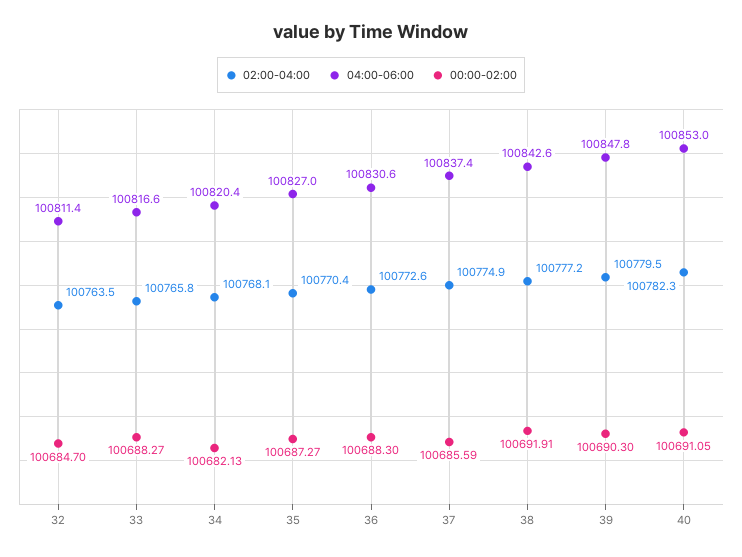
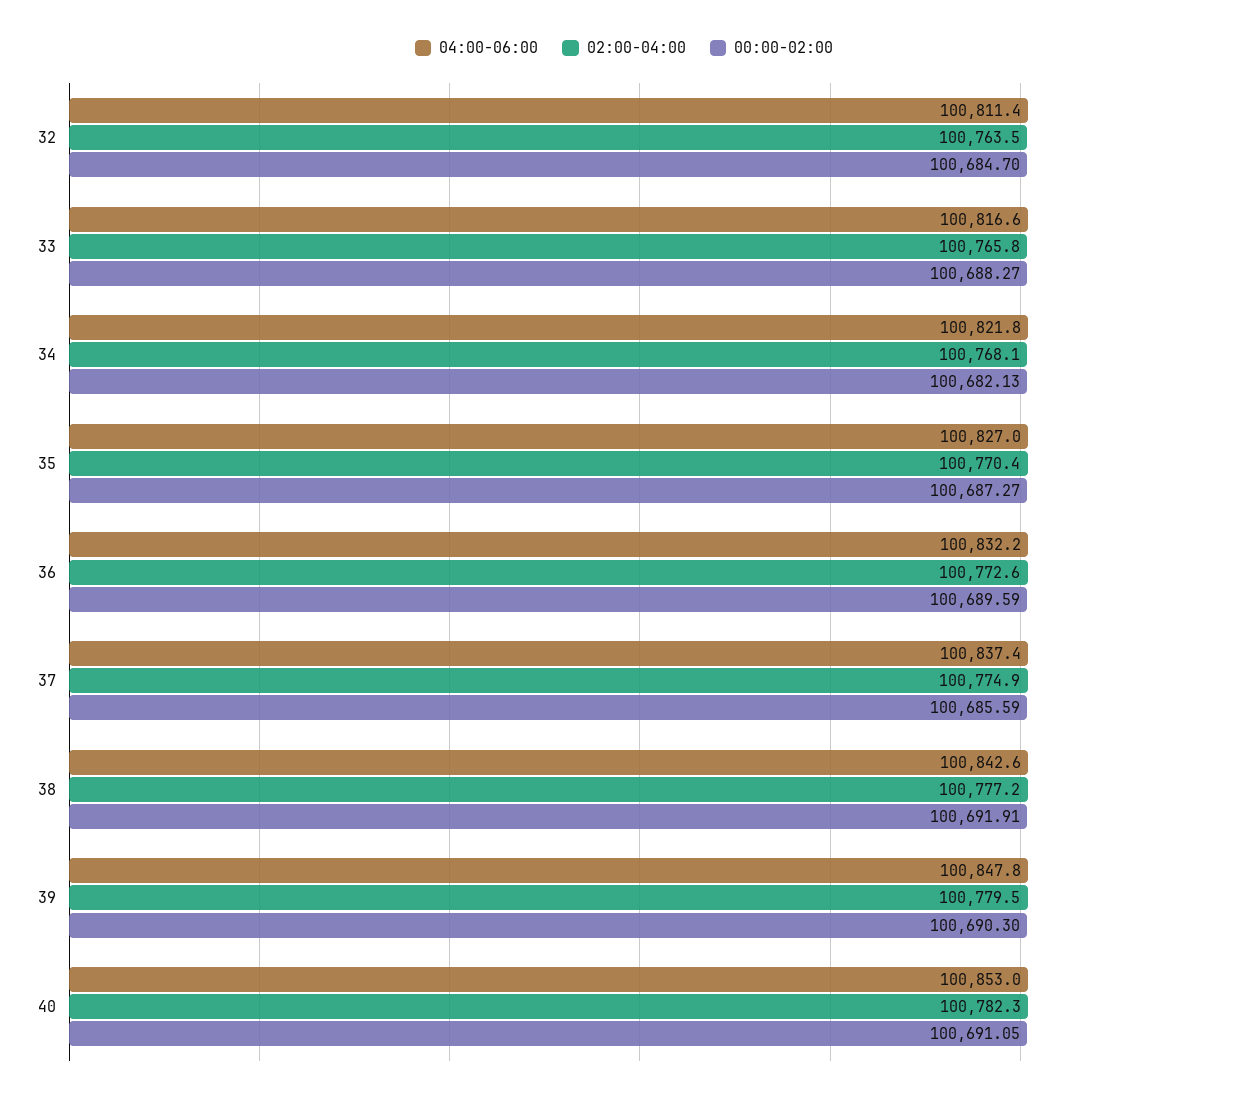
04:00-06:00, 34: 100820.4 -> 100821.8
04:00-06:00, 36: 100830.6 -> 100832.2
00:00-02:00, 36: 100688.3 -> 100689.59

